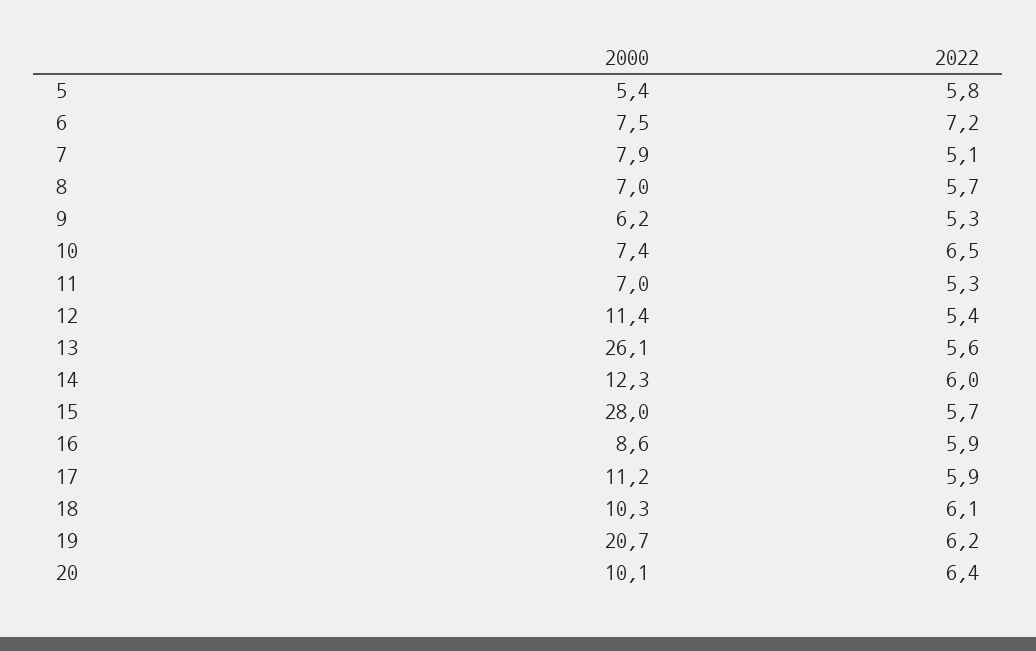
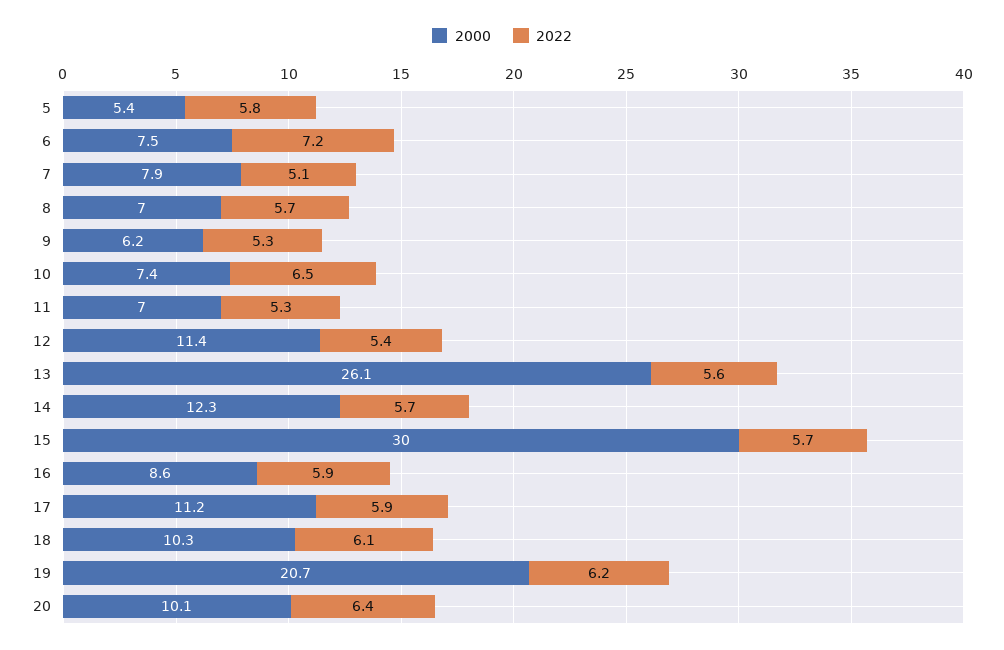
2022, 14: 6 -> 5.7
2000, 15: 28 -> 30

